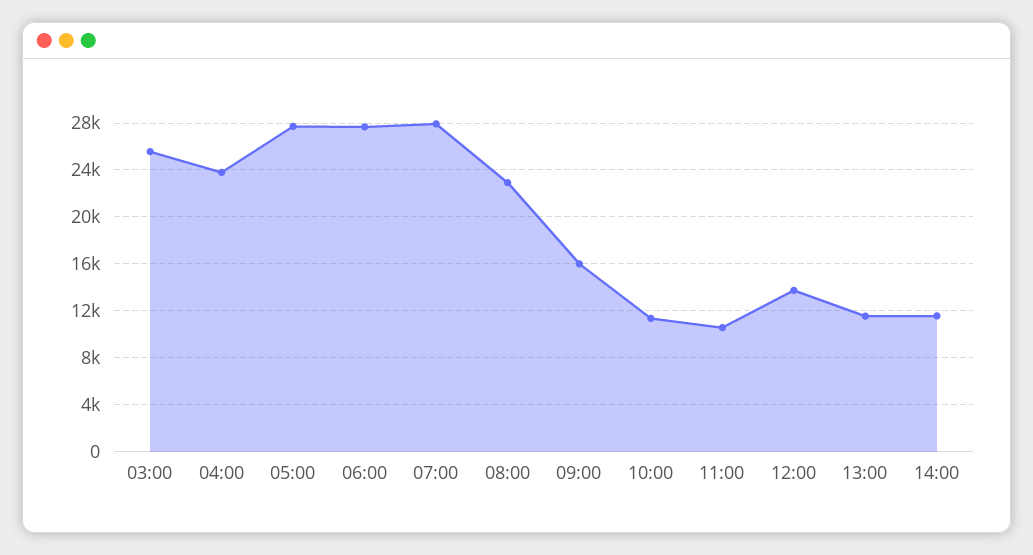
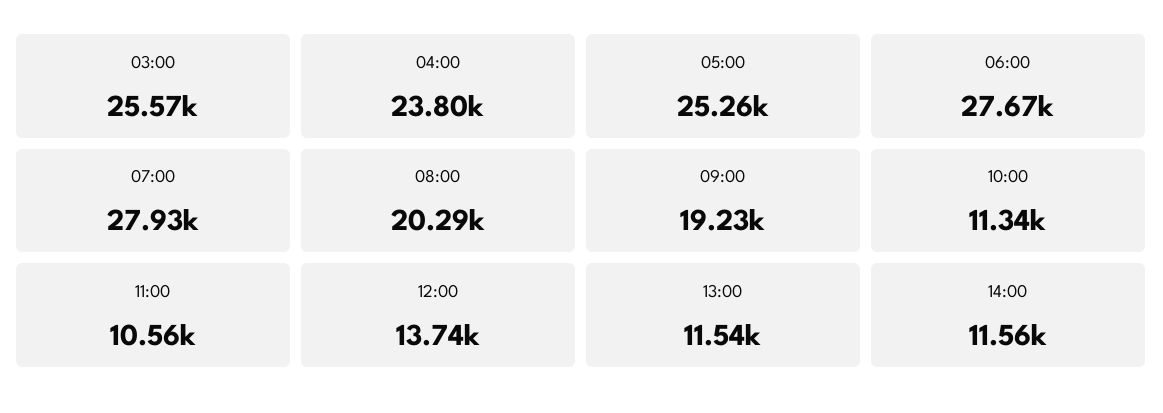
05:00: 28000 -> 25260
08:00: 23000 -> 20290
09:00: 16000 -> 19230

